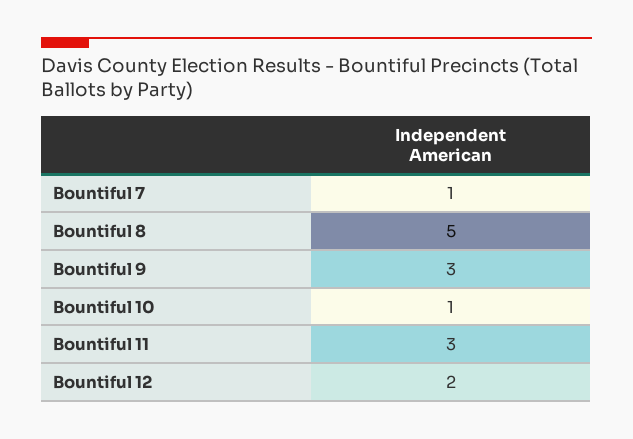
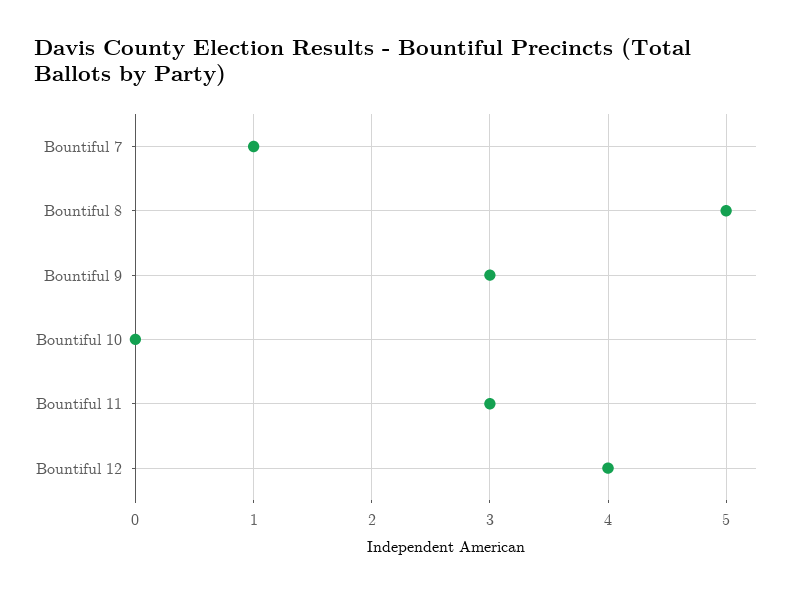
Bountiful 10: 1 -> 0
Bountiful 12: 2 -> 4

